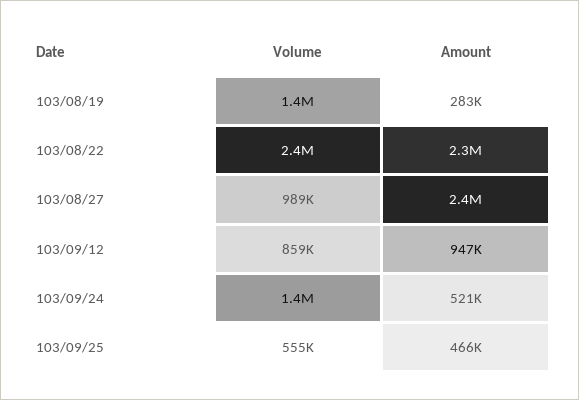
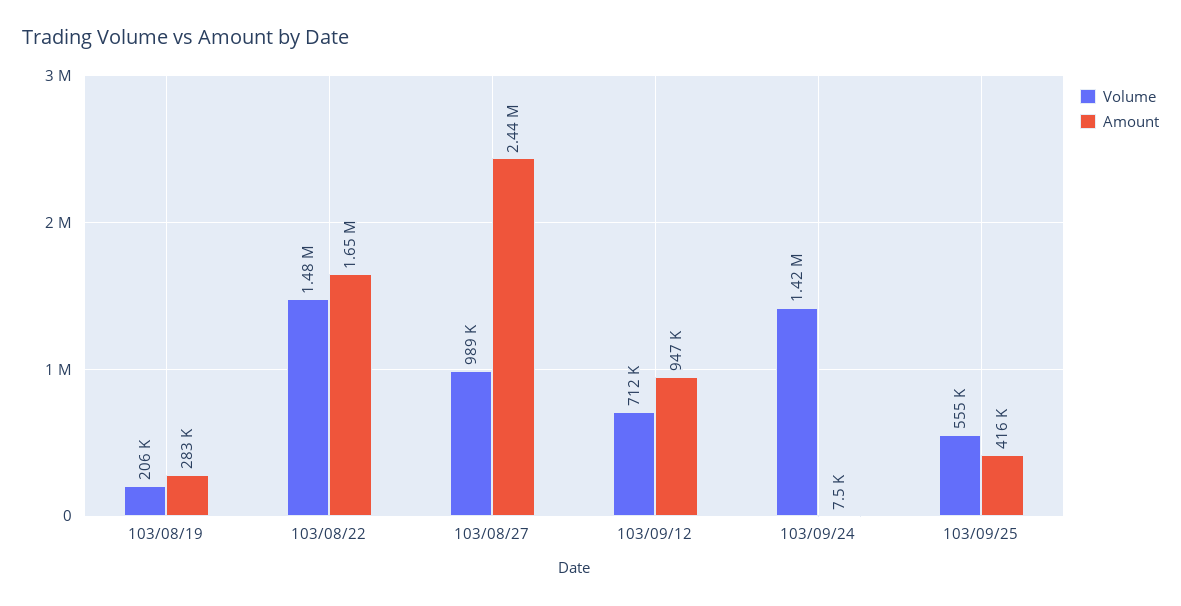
Volume, 103/08/19: 1400000 -> 206000
Volume, 103/08/22: 2400000 -> 1480000
Amount, 103/08/22: 2300000 -> 1650000
Volume, 103/09/12: 859000 -> 712000
Amount, 103/09/24: 521000 -> 7500
Amount, 103/09/25: 466000 -> 416000

